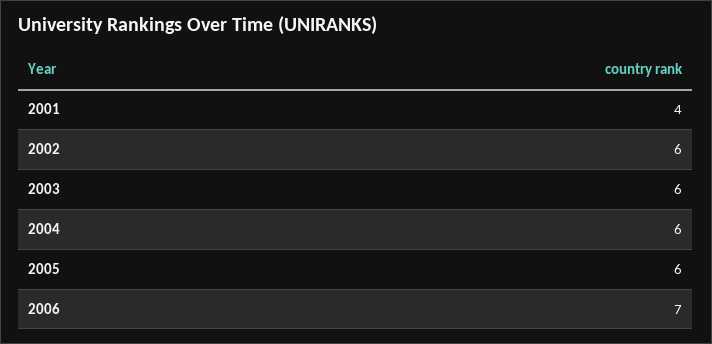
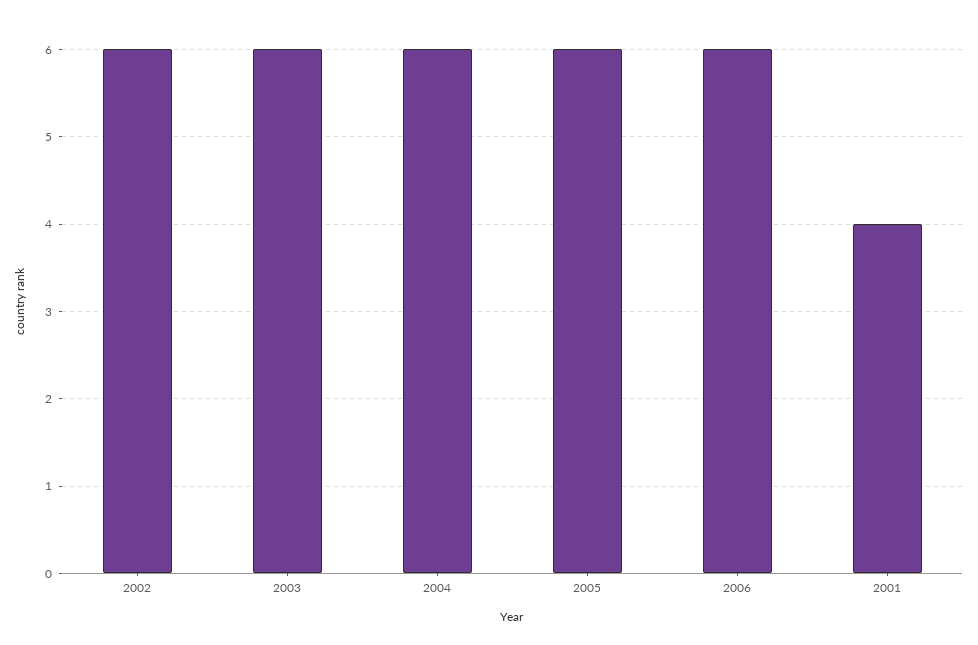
2006: 7 -> 6

